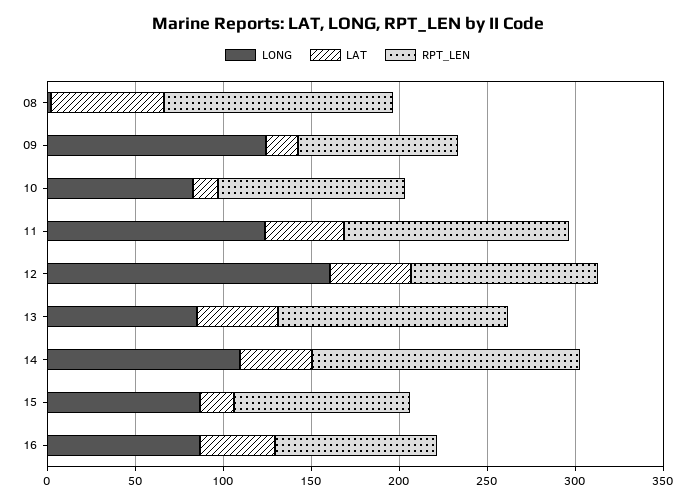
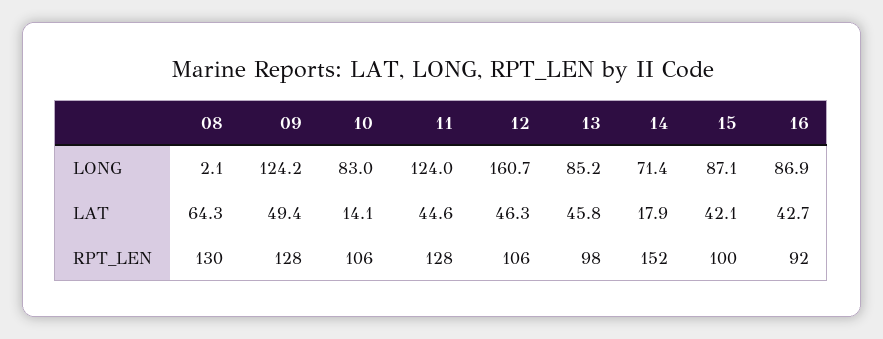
LAT, 09: 20 -> 49.4
RPT_LEN, 09: 90 -> 128
RPT_LEN, 13: 130 -> 98
LONG, 14: 110 -> 71.4
LAT, 14: 40 -> 17.9
LAT, 15: 20 -> 42.1

